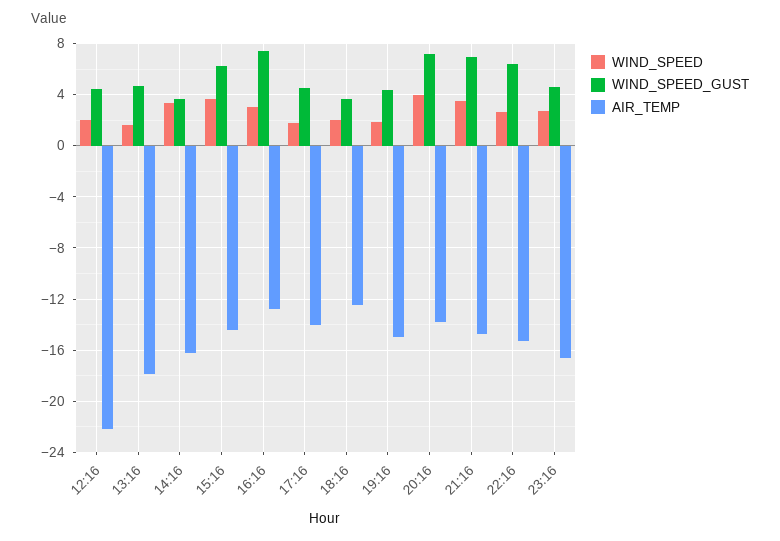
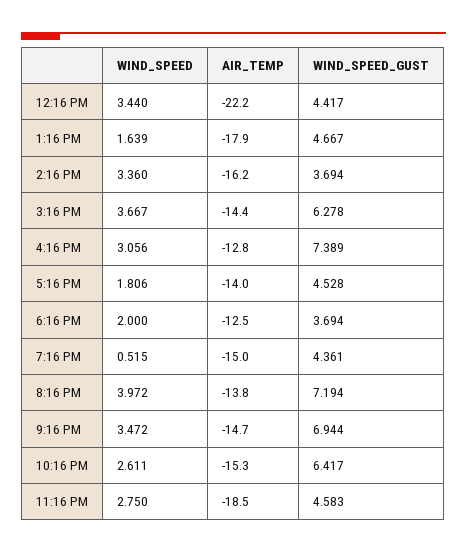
WIND_SPEED, 12:16: 2 -> 3.44
WIND_SPEED, 19:16: 2 -> 0.515
AIR_TEMP, 23:16: -16.5 -> -18.5

